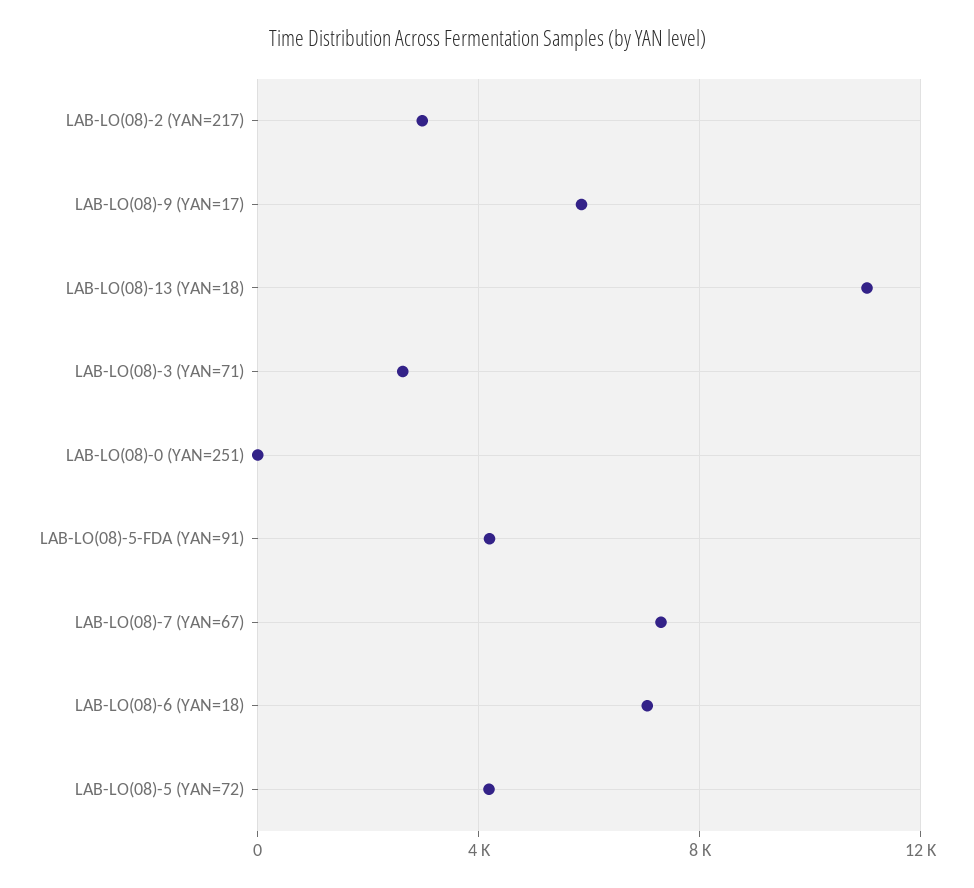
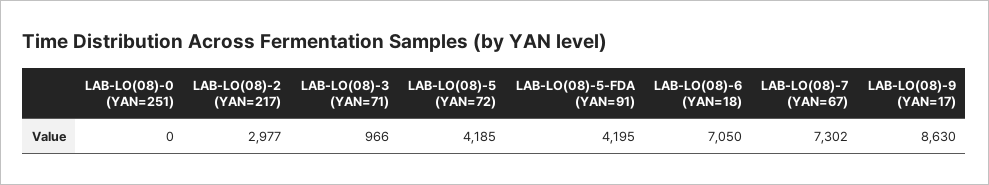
LAB-LO(08)-9 (YAN=17): 6000 -> 8630
LAB-LO(08)-13 (YAN=18): 11000 -> none
LAB-LO(08)-3 (YAN=71): 2500 -> 966

